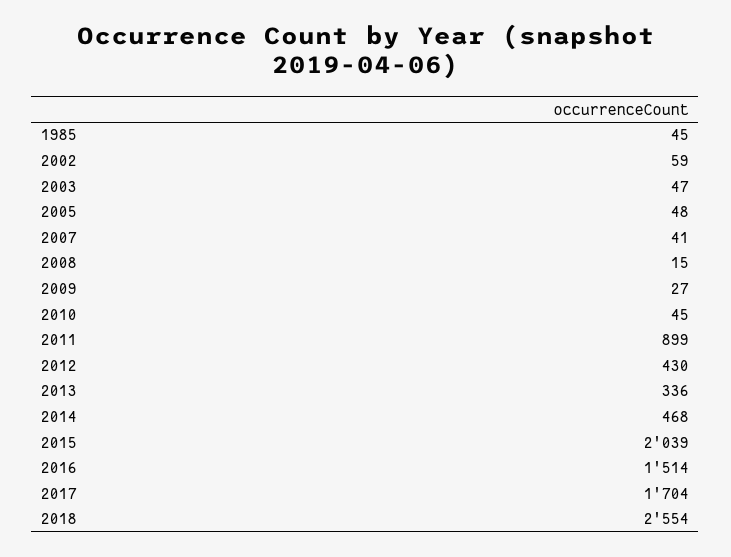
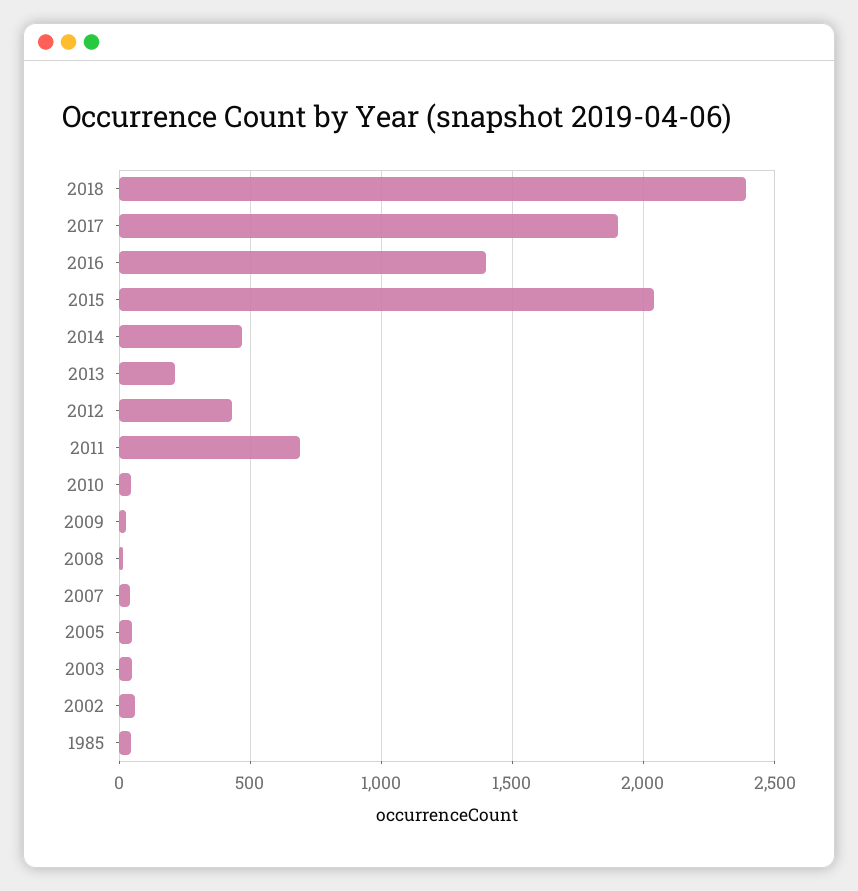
2011: 899 -> 700
2013: 336 -> 200
2016: 1514 -> 1400
2017: 1704 -> 1900
2018: 2554 -> 2400

